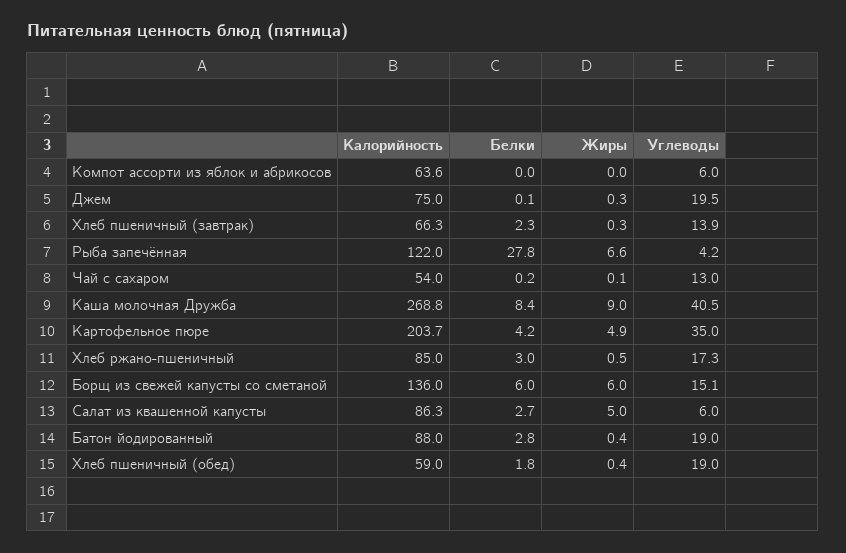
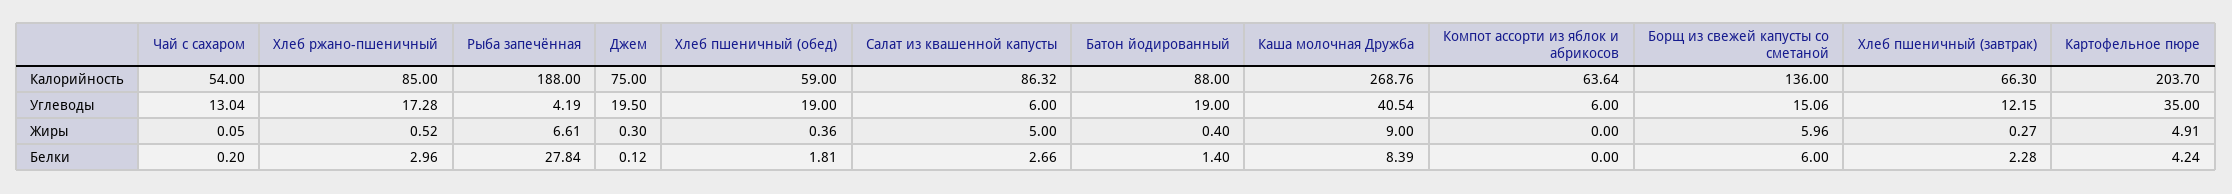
Углеводы, Хлеб пшеничный (завтрак): 13.9 -> 12.15
Калорийность, Рыба запечённая: 122 -> 188
Белки, Батон йодированный: 2.8 -> 1.4

